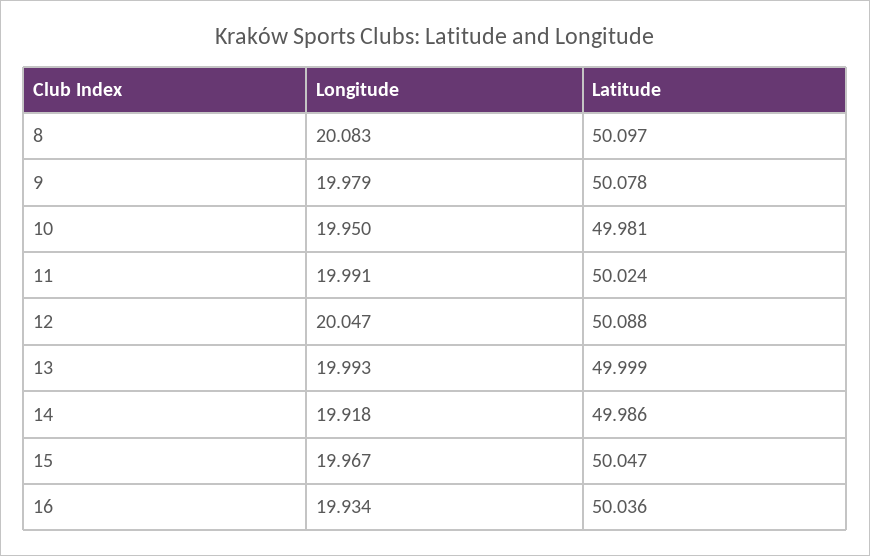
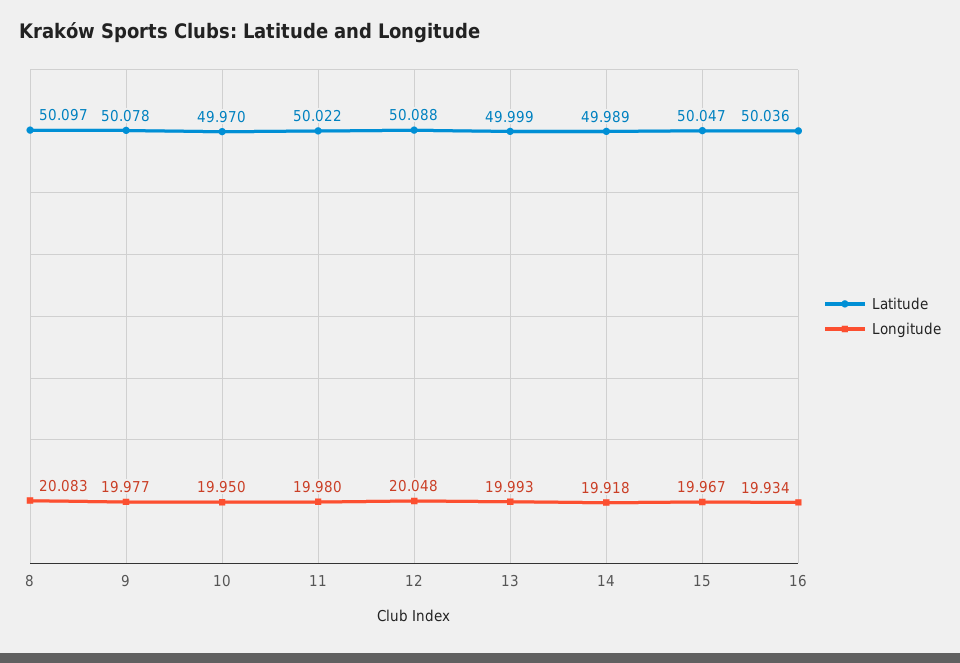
Longitude, 9: 19.979 -> 19.977
Latitude, 10: 49.981 -> 49.97
Longitude, 11: 19.991 -> 19.98
Latitude, 11: 50.024 -> 50.022
Longitude, 12: 20.047 -> 20.048
Latitude, 14: 49.986 -> 49.989

